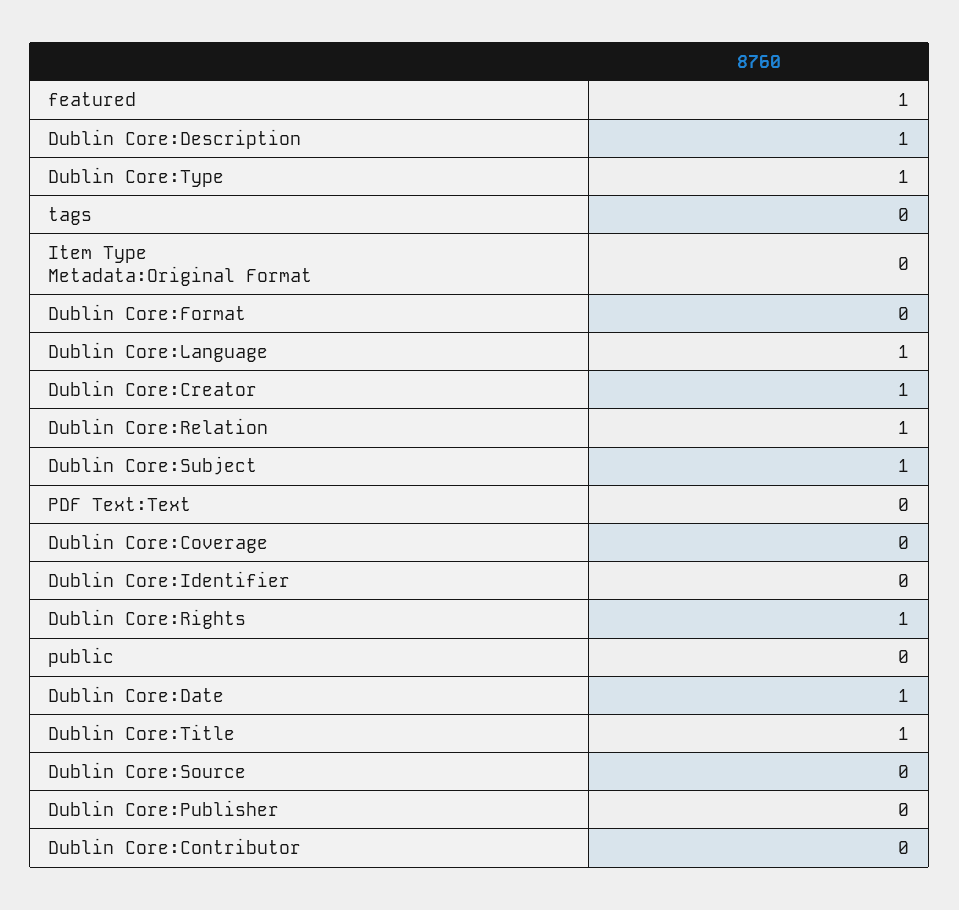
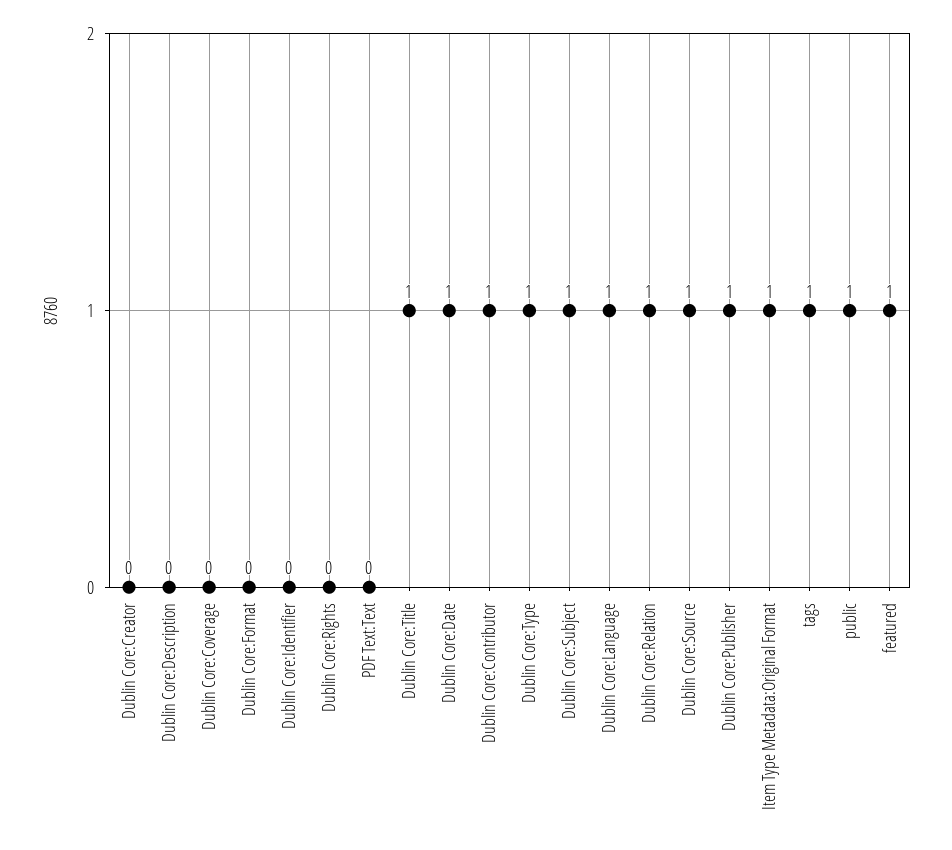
Dublin Core:Description: 1 -> 0
tags: 0 -> 1
Item Type Metadata:Original Format: 0 -> 1
Dublin Core:Creator: 1 -> 0
Dublin Core:Rights: 1 -> 0
public: 0 -> 1
Dublin Core:Source: 0 -> 1
Dublin Core:Publisher: 0 -> 1
Dublin Core:Contributor: 0 -> 1

